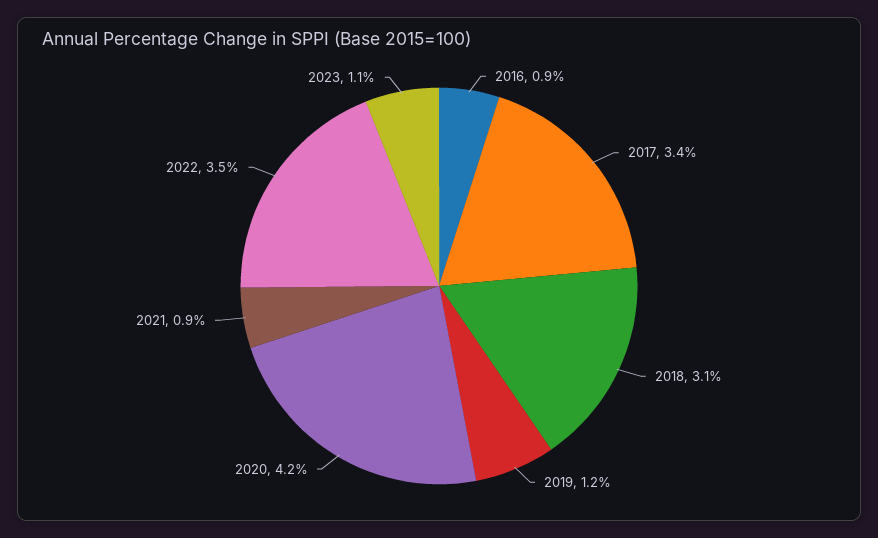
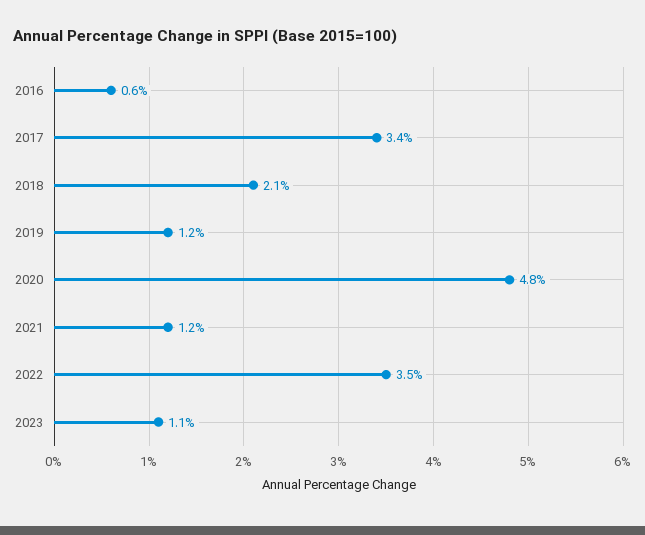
2016: 0.9 -> 0.6
2018: 3.1 -> 2.1
2020: 4.2 -> 4.8
2021: 0.9 -> 1.2

